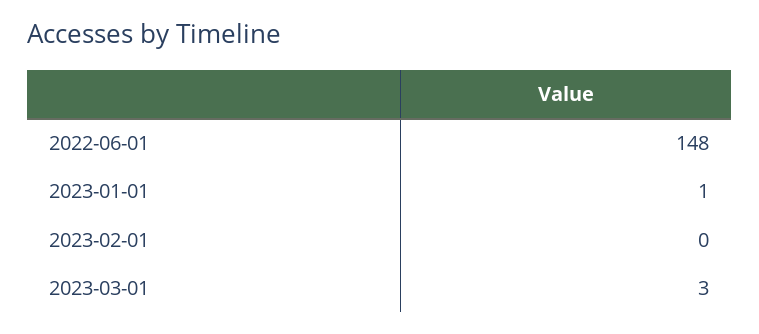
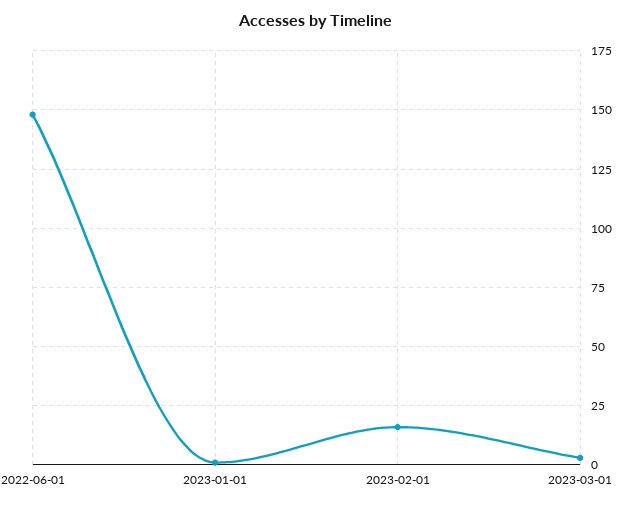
2023-02-01: 0 -> 15

